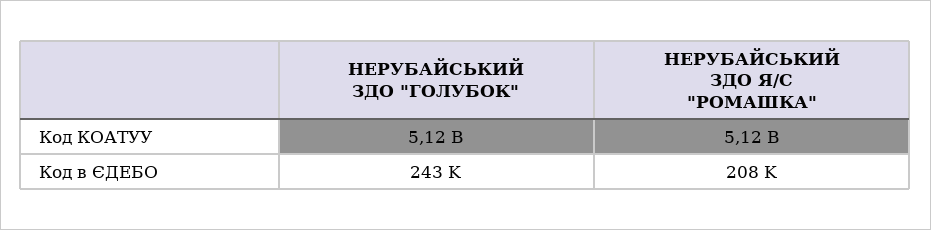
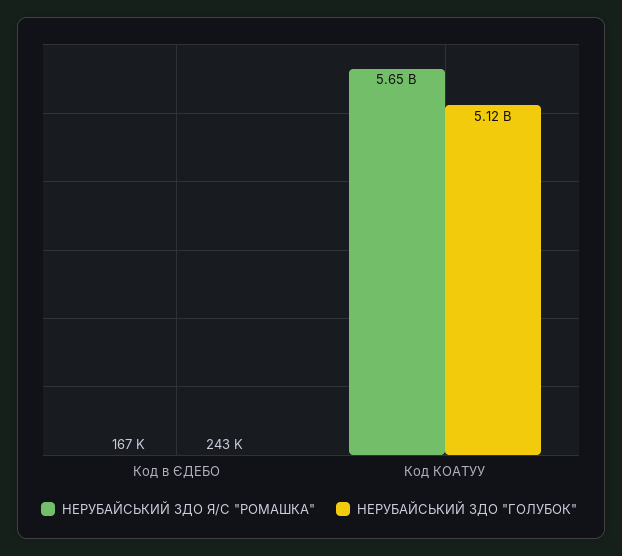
НЕРУБАЙСЬКИЙ ЗДО Я/С "РОМАШКА", Код КОАТУУ: 5120000000 -> 5650000000
НЕРУБАЙСЬКИЙ ЗДО Я/С "РОМАШКА", Код в ЄДЕБО: 208000 -> 167000

